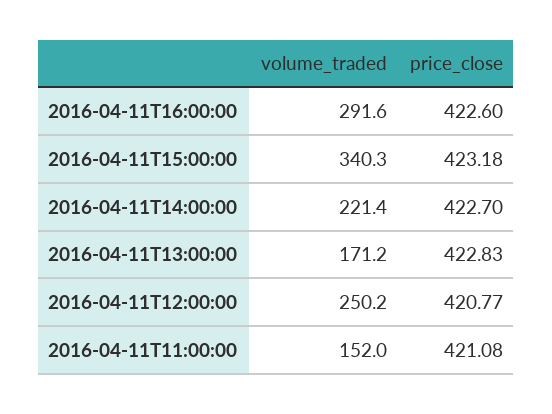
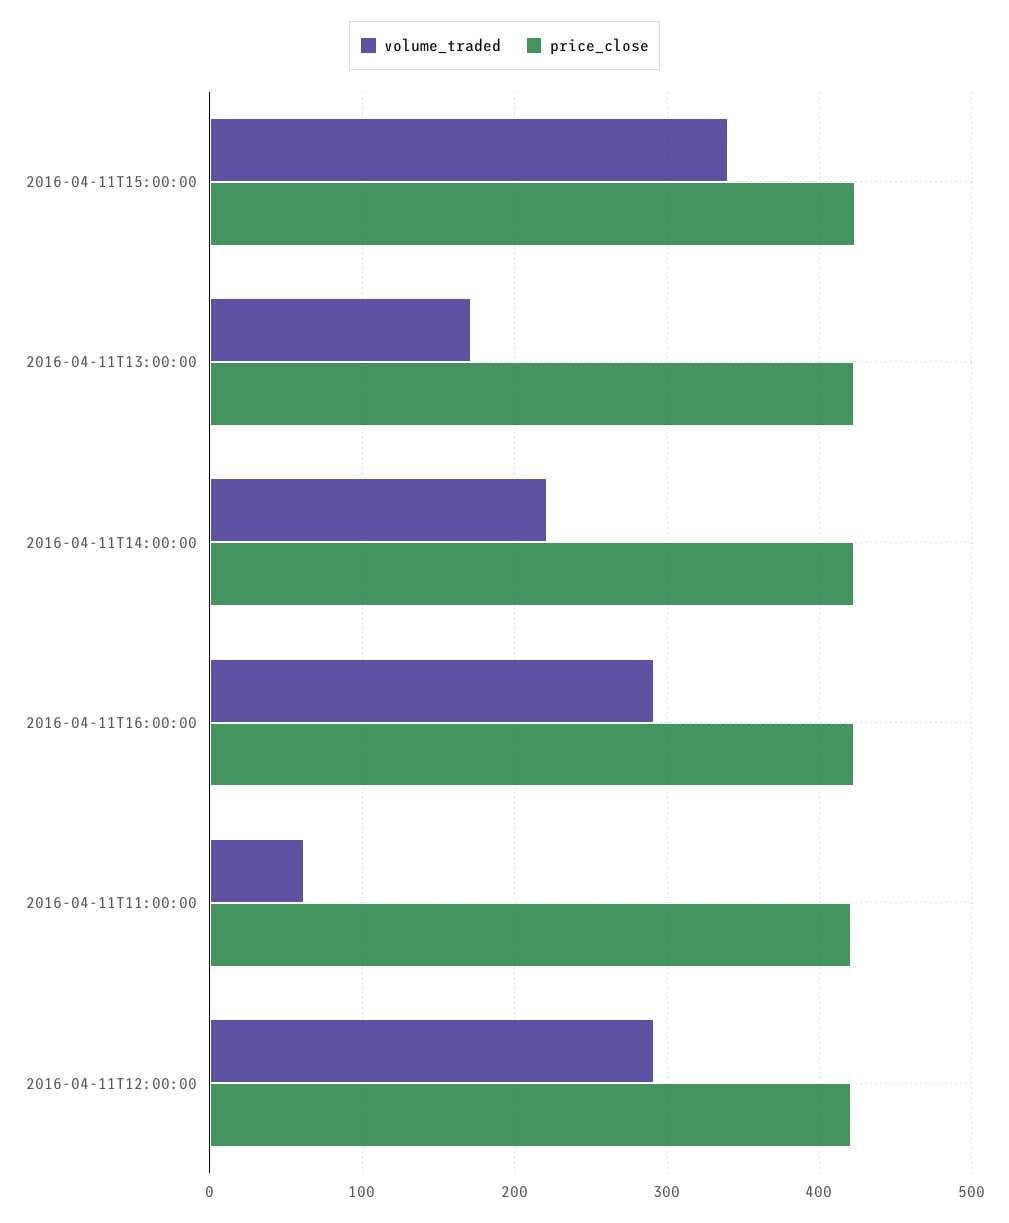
volume_traded, 2016-04-11T12:00:00: 250.2 -> 290
volume_traded, 2016-04-11T11:00:00: 152 -> 60

